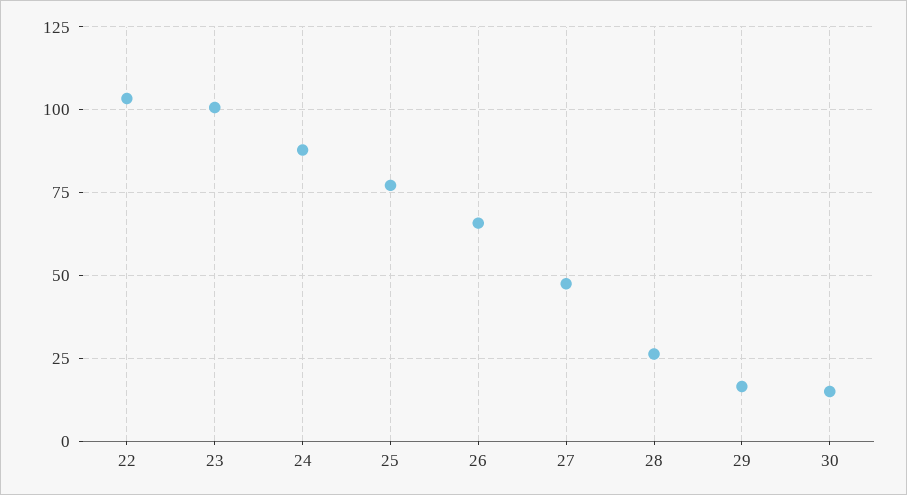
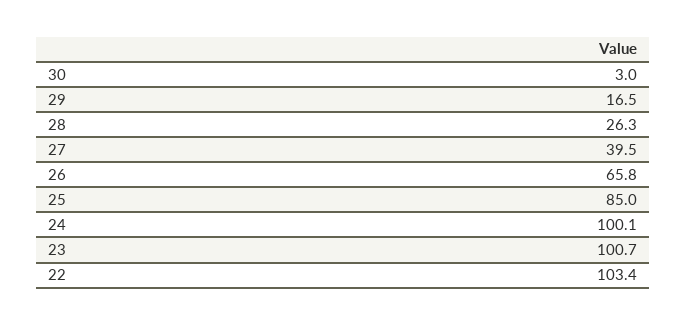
24: 87.5 -> 100.1
25: 77.5 -> 85
27: 47.5 -> 39.5
30: 15 -> 3

